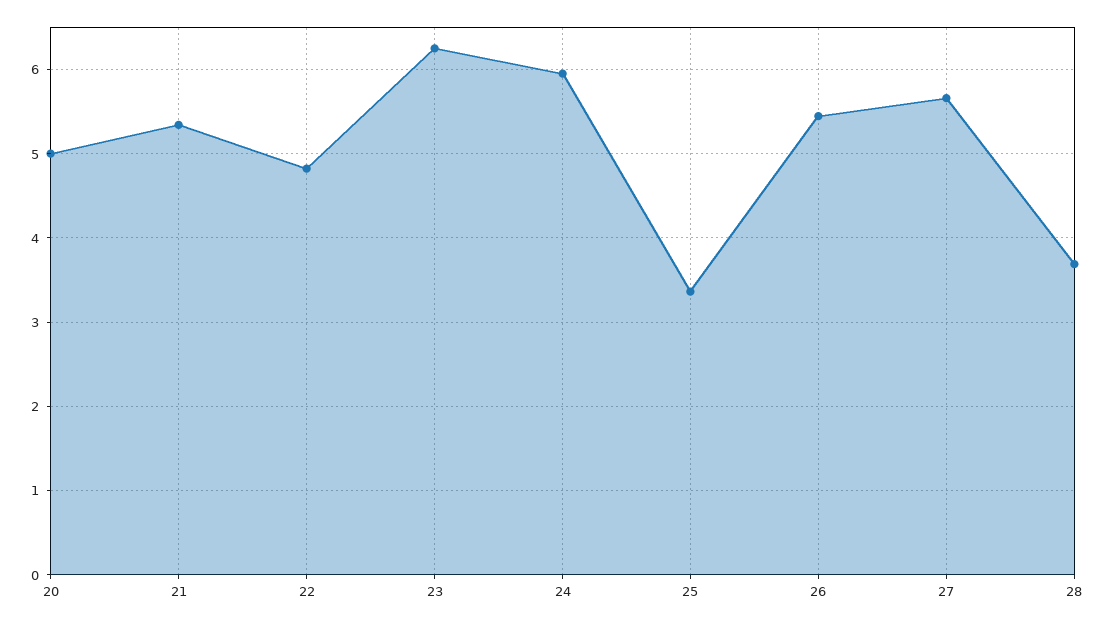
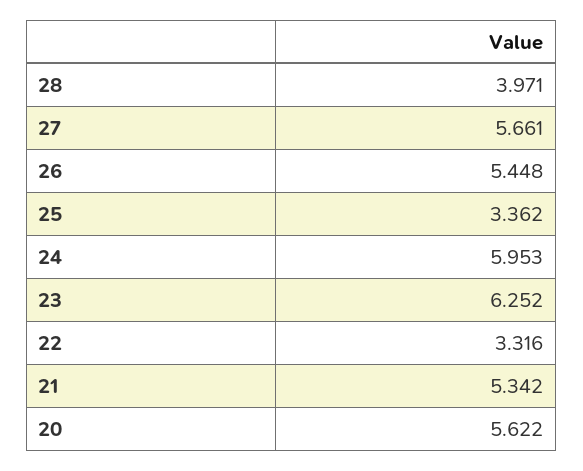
20: 5 -> 5.622
22: 4.8 -> 3.316
28: 3.7 -> 3.971

